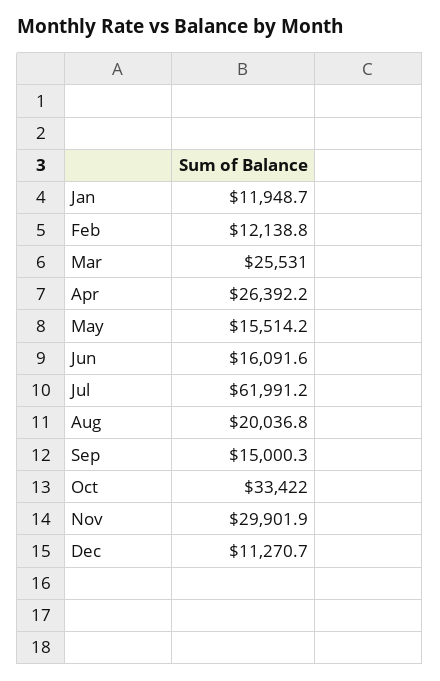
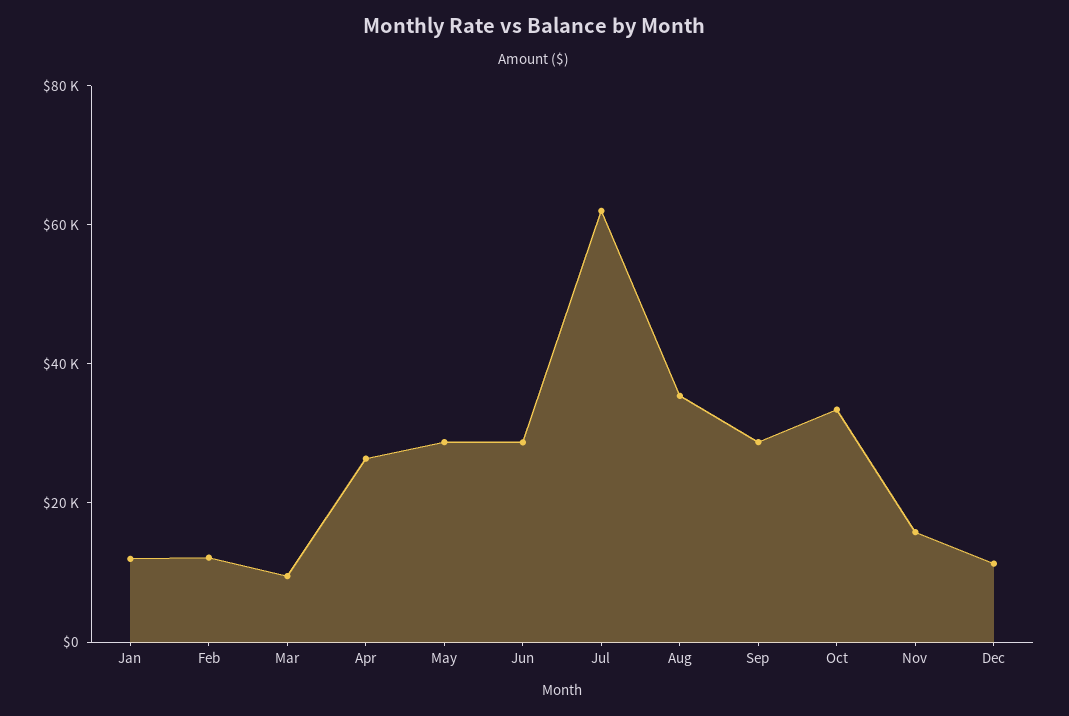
Mar: 25531 -> 10000
May: 15514.2 -> 30000
Jun: 16091.6 -> 30000
Aug: 20036.8 -> 35000
Sep: 15000.3 -> 30000
Nov: 29901.9 -> 15000

